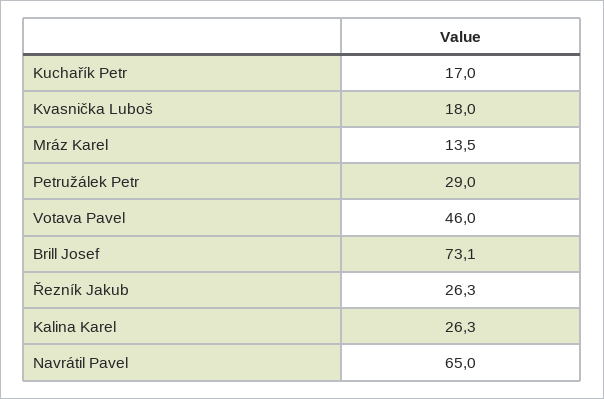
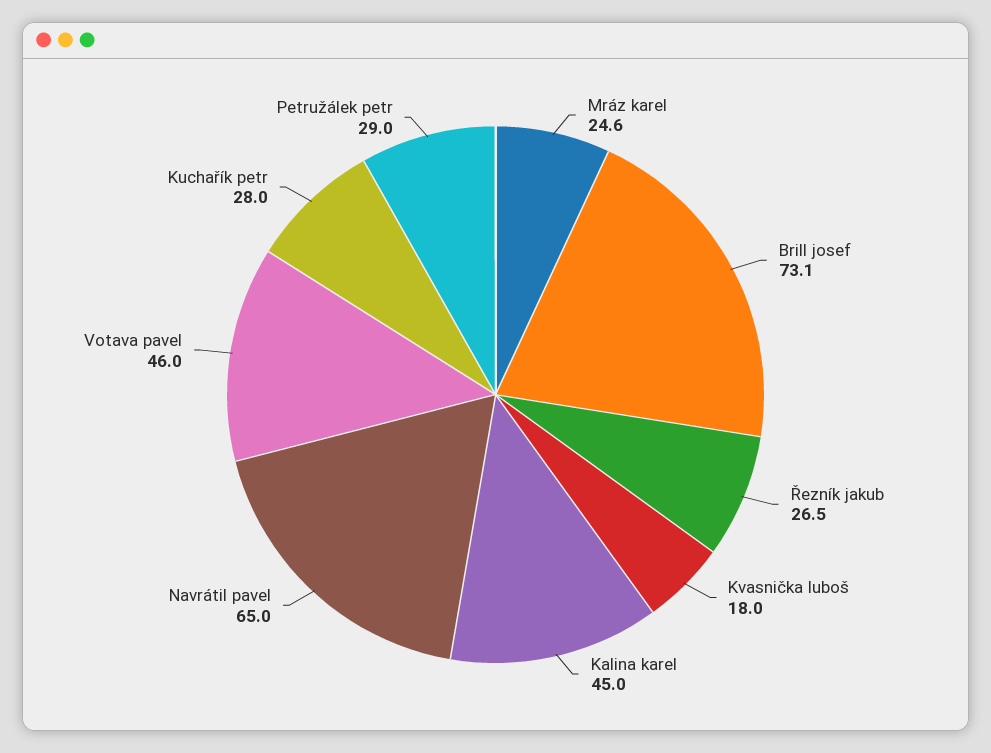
Kuchařík Petr: 17 -> 28
Mráz Karel: 13.5 -> 24.6
Řezník Jakub: 26.3 -> 26.5
Kalina Karel: 26.3 -> 45

